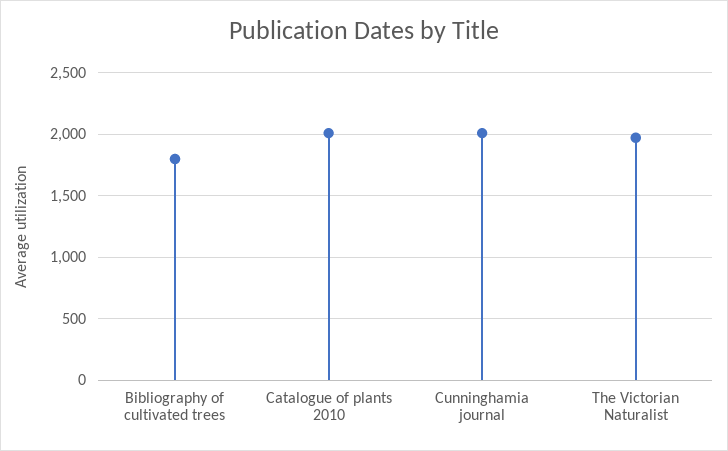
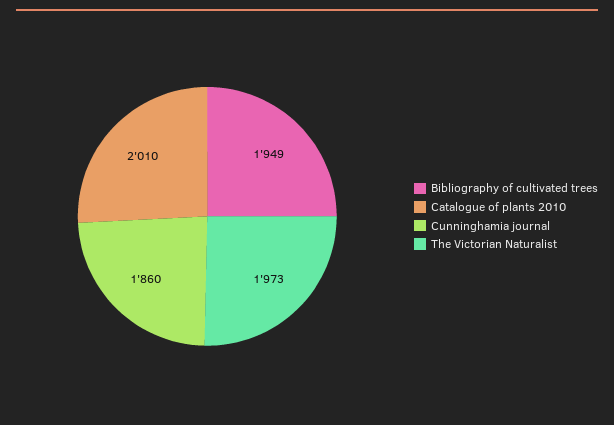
Bibliography of cultivated trees: 1800 -> 1949
Cunninghamia journal: 2000 -> 1860

